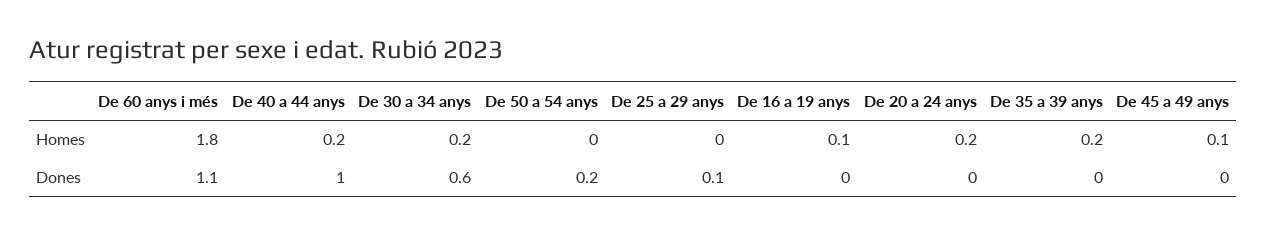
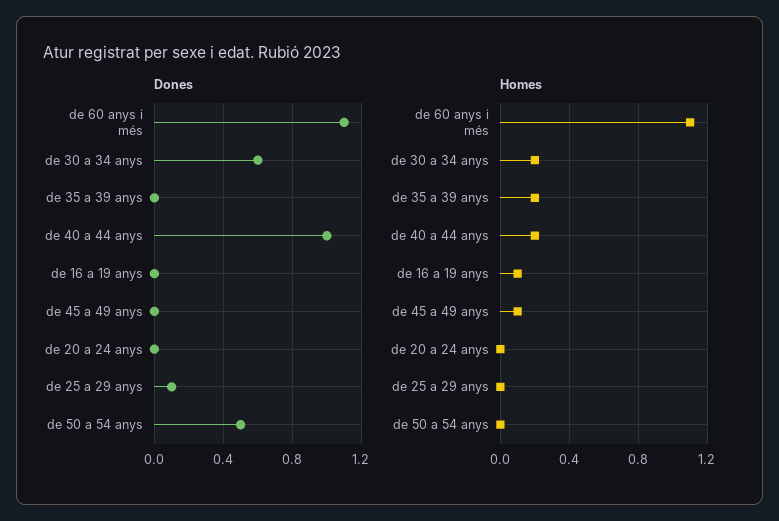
Homes, De 60 anys i més: 1.8 -> 1.1
Homes, De 20 a 24 anys: 0.2 -> 0
Dones, De 50 a 54 anys: 0.2 -> 0.5

